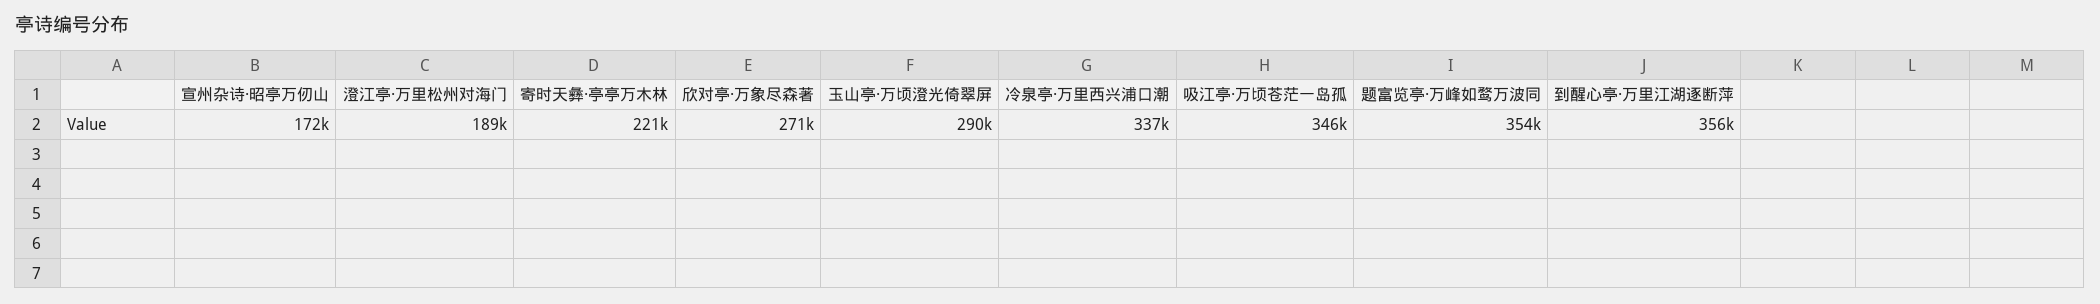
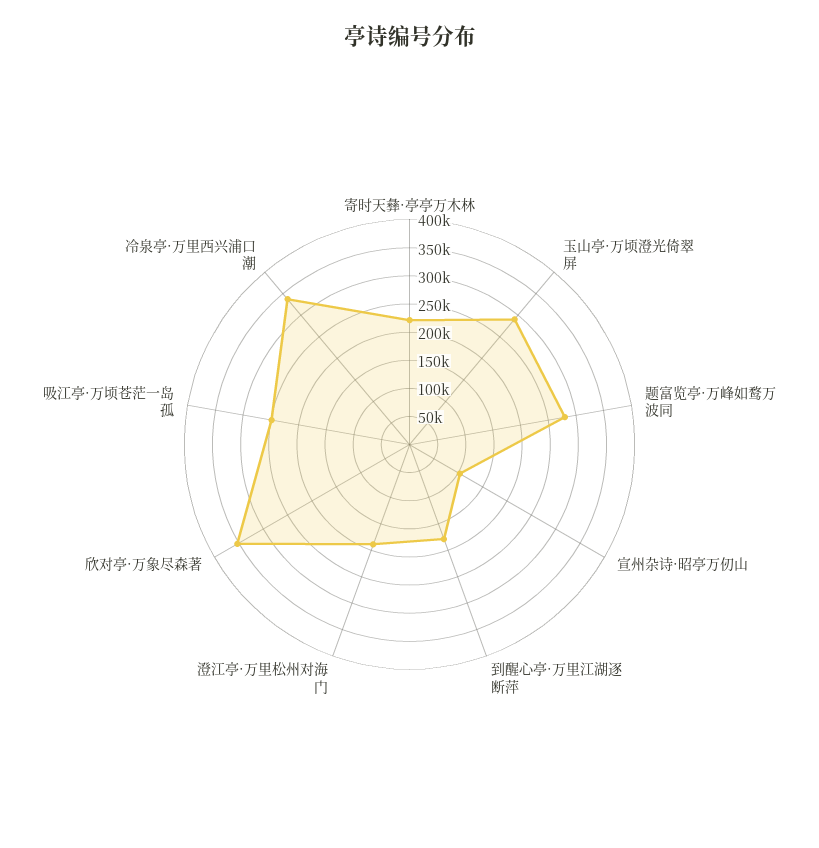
宣州杂诗·昭亭万仞山: 172000 -> 100000
欣对亭·万象尽森著: 271000 -> 350000
吸江亭·万顷苍茫一岛孤: 346000 -> 250000
题富览亭·万峰如鹜万波同: 354000 -> 275000
到醒心亭·万里江湖逐断萍: 356000 -> 175000

